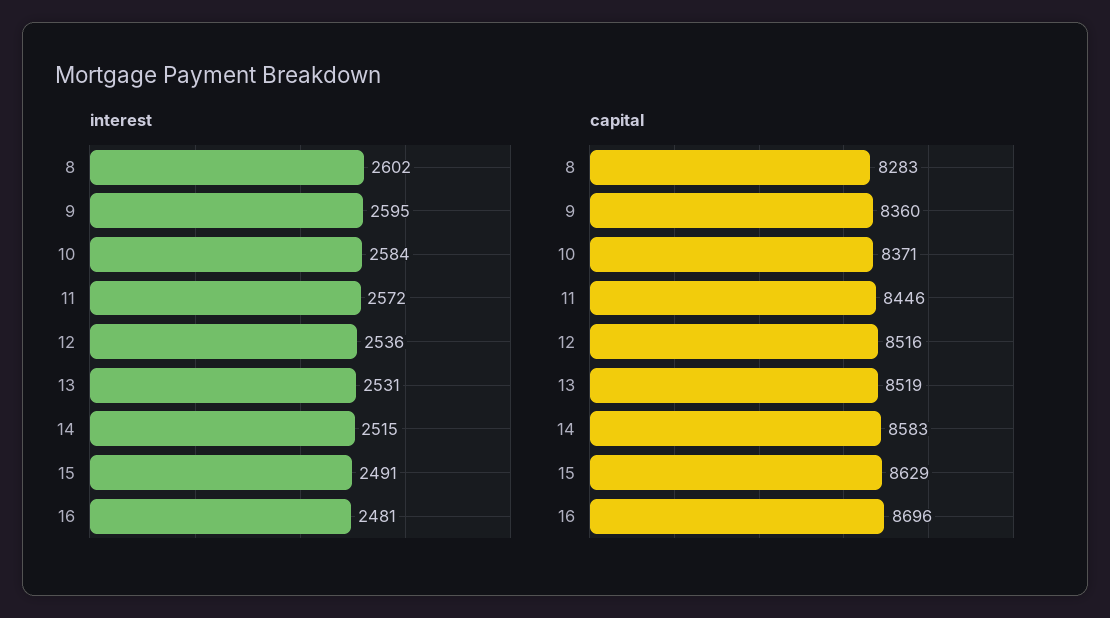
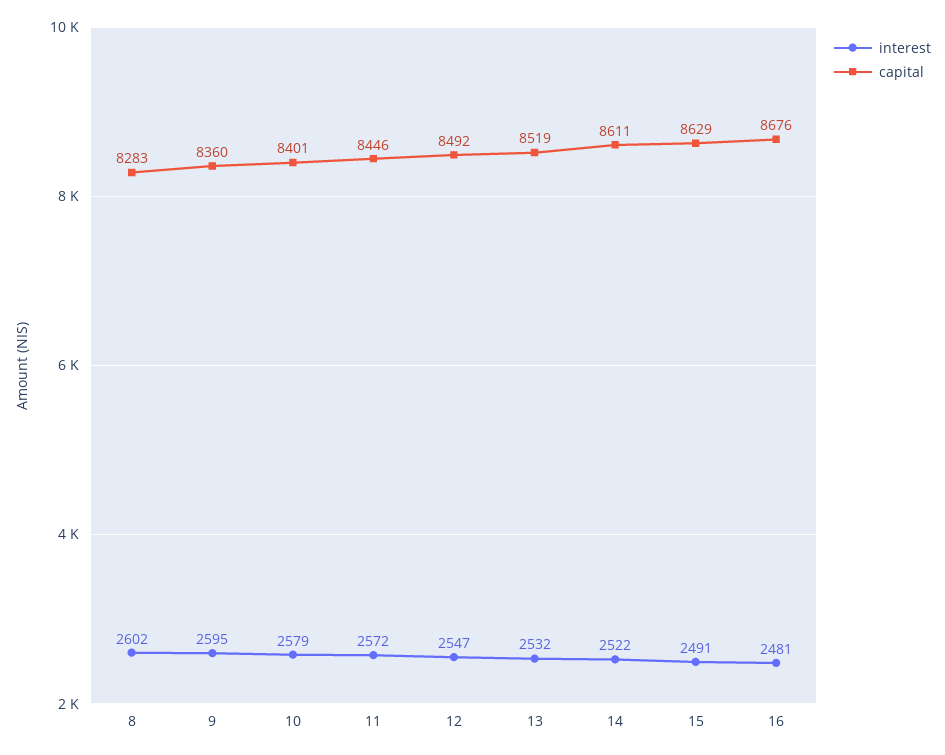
interest, 10: 2584 -> 2579
interest, 12: 2536 -> 2547
interest, 13: 2531 -> 2532
interest, 14: 2515 -> 2522
capital, 10: 8371 -> 8401
capital, 12: 8516 -> 8492
capital, 14: 8583 -> 8611
capital, 16: 8696 -> 8676

